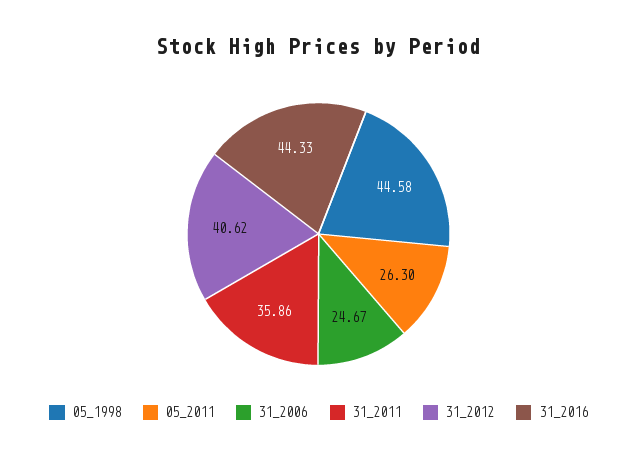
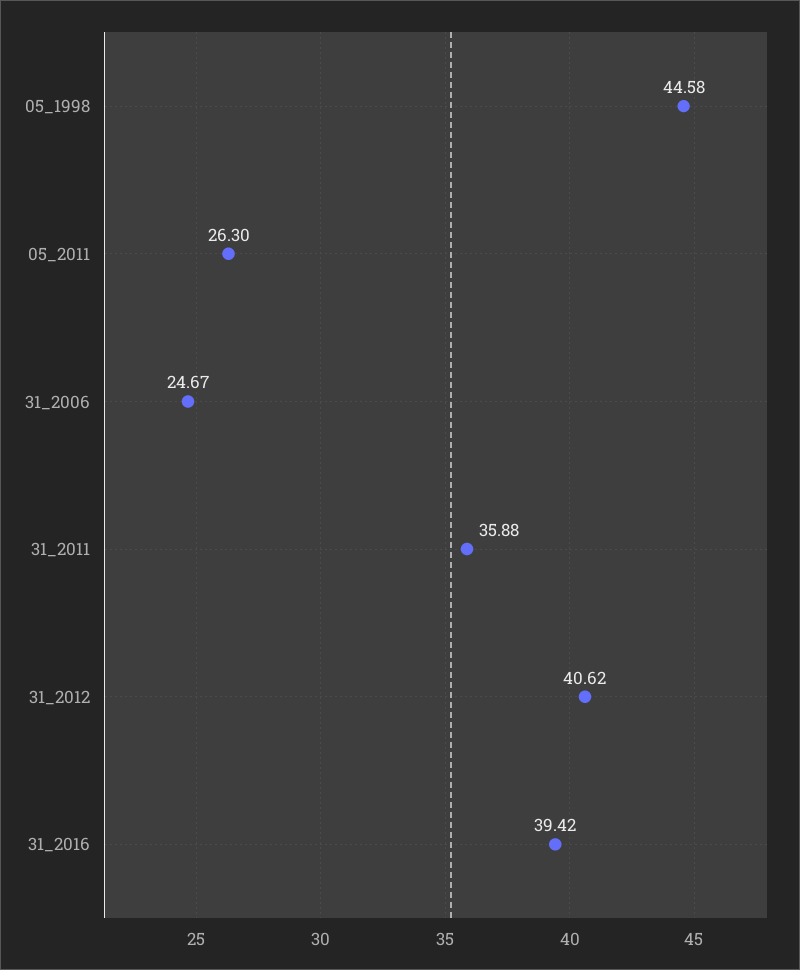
31_2011: 35.86 -> 35.88
31_2016: 44.33 -> 39.42

